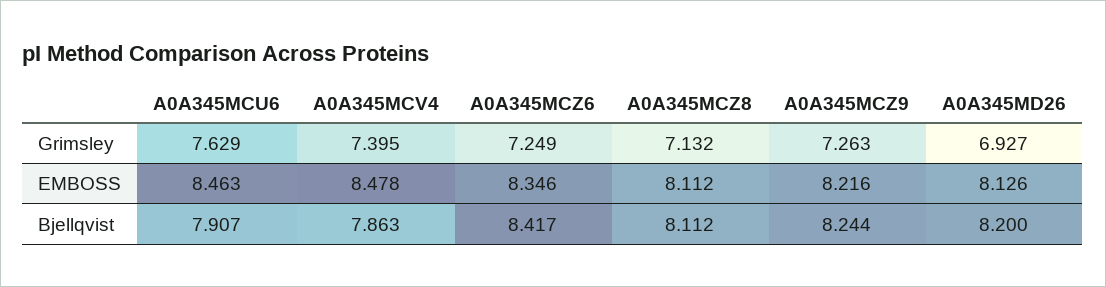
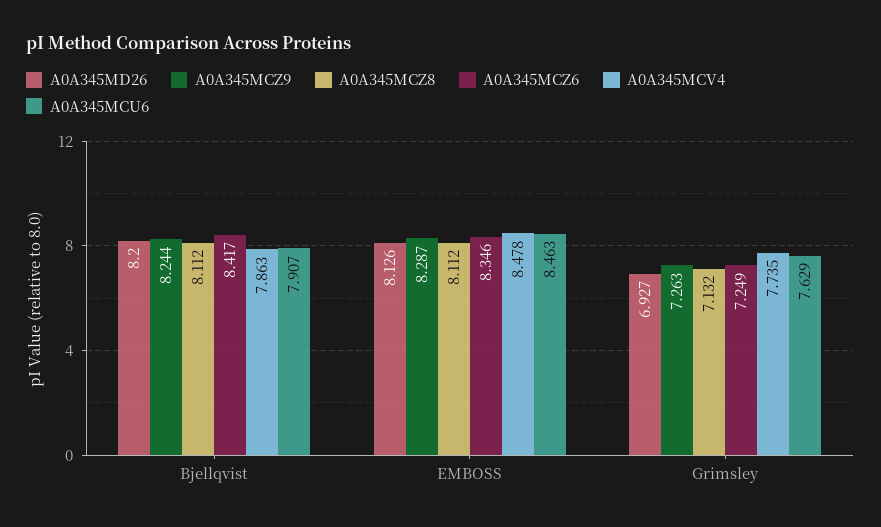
A0A345MCV4, Grimsley: 7.395 -> 7.735
A0A345MCZ9, EMBOSS: 8.216 -> 8.287

